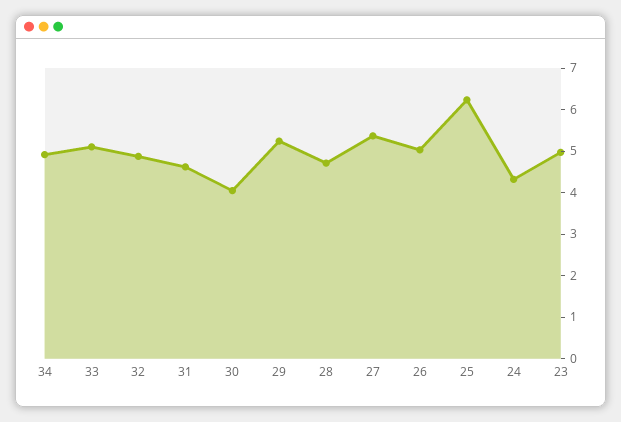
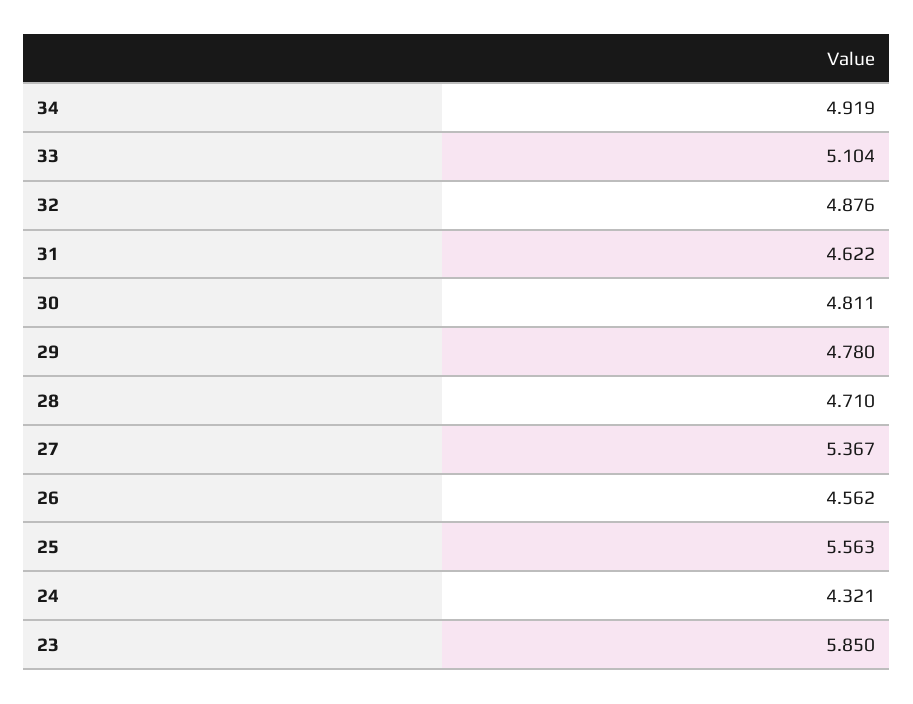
30: 4 -> 4.811
29: 5.2 -> 4.78
26: 5 -> 4.562
25: 6.2 -> 5.563
23: 5 -> 5.85

